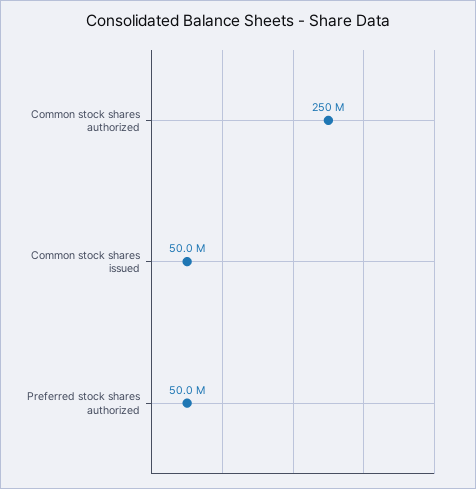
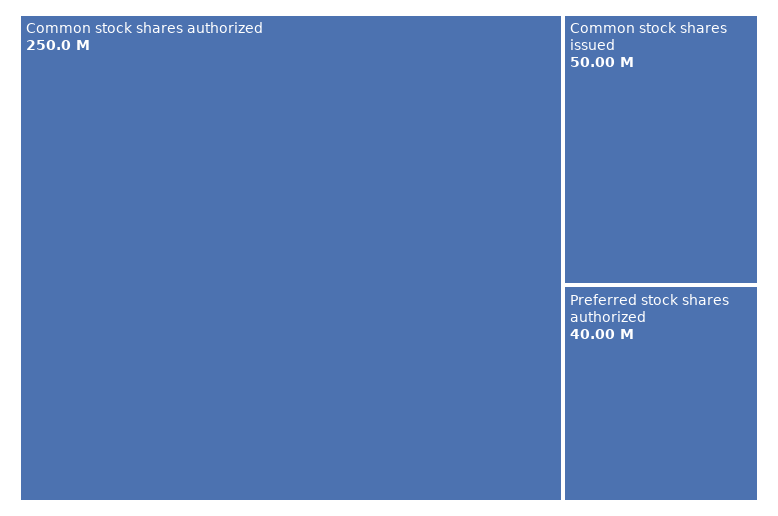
Preferred stock shares authorized: 50000000 -> 40000000

